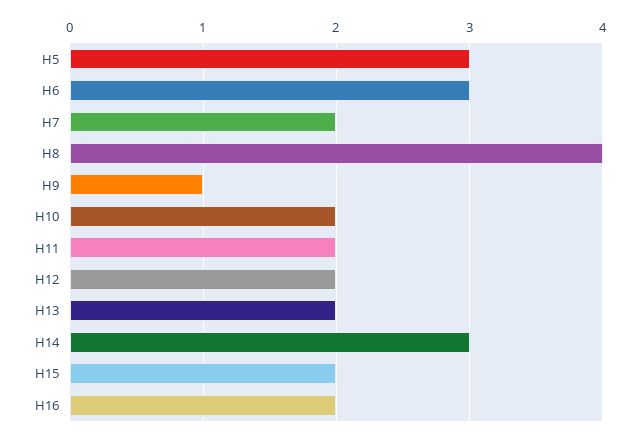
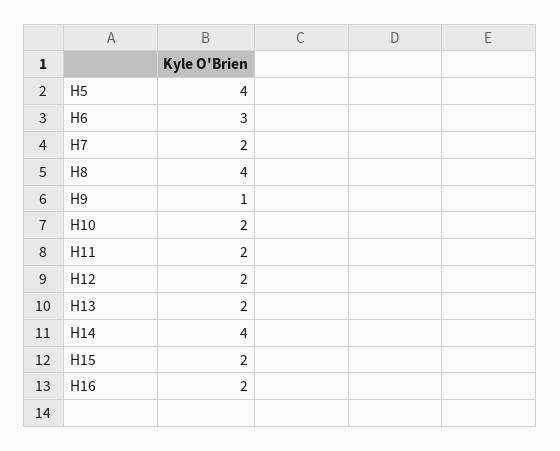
H5: 3 -> 4
H14: 3 -> 4

